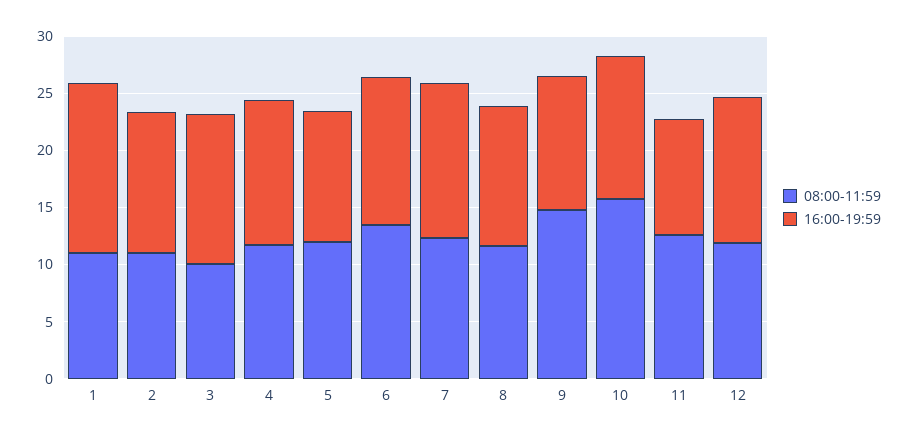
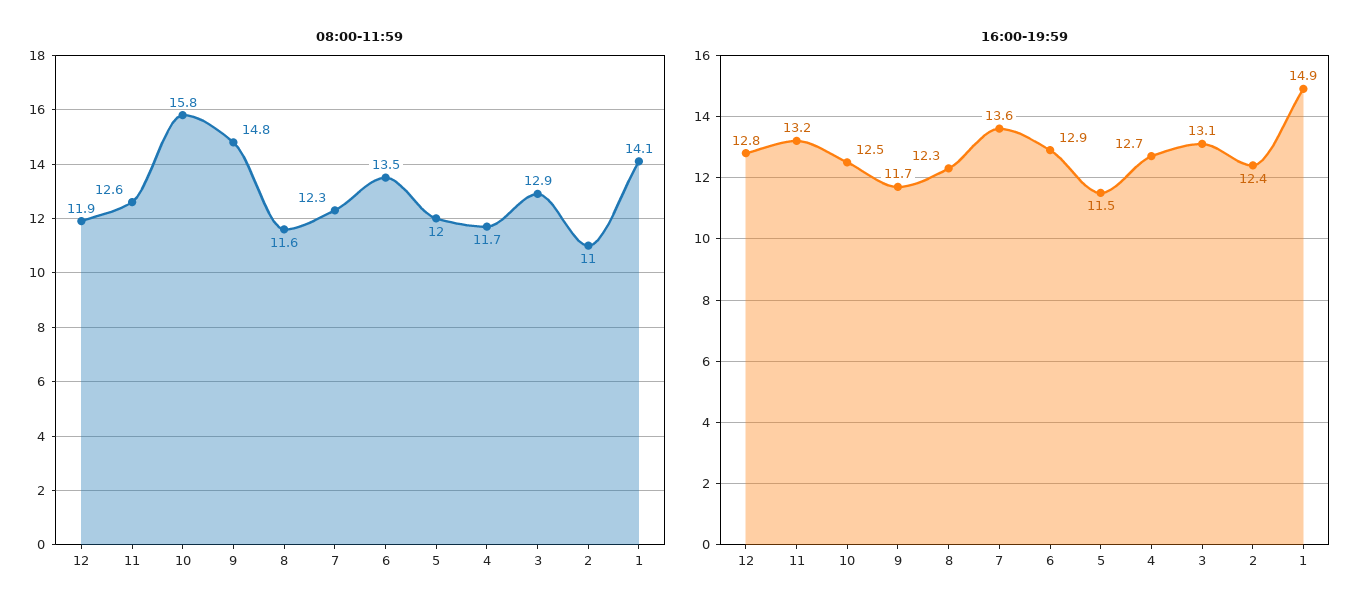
08:00-11:59, 1: 11 -> 14.1
08:00-11:59, 3: 10 -> 12.9
16:00-19:59, 11: 10 -> 13.2

